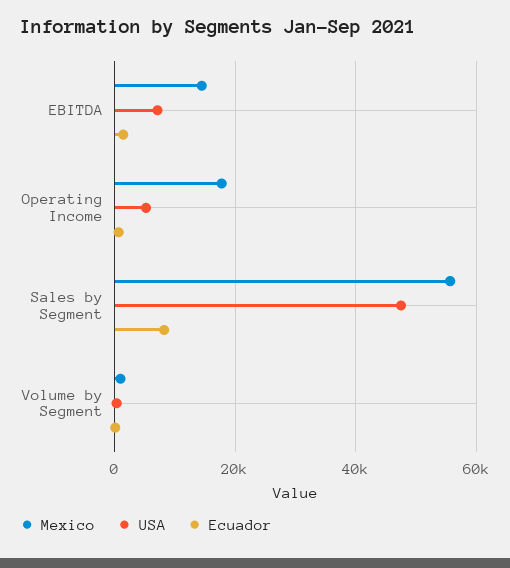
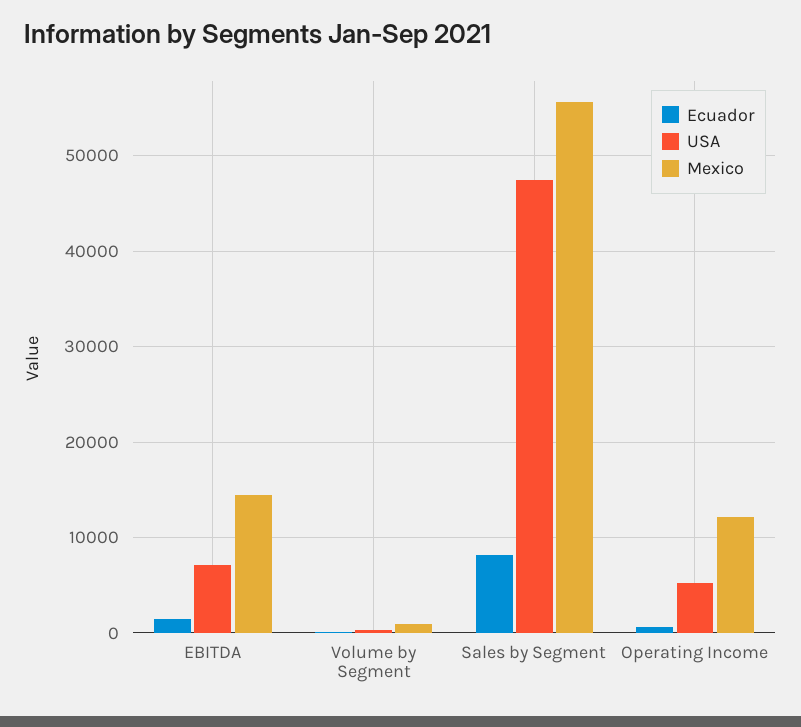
Mexico, Operating Income: 18000 -> 12000

